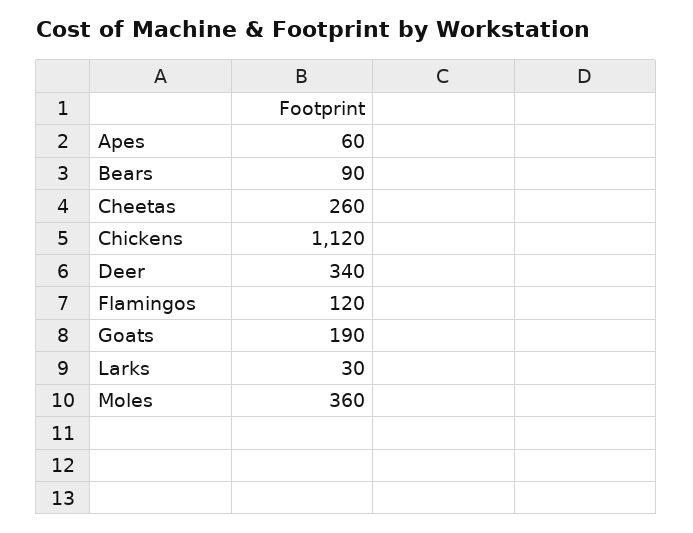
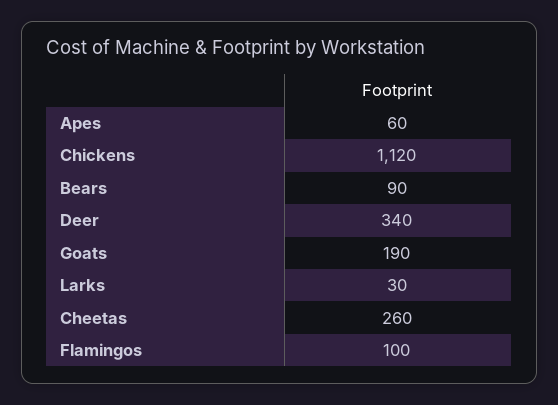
Flamingos: 120 -> 100
Moles: 360 -> none

